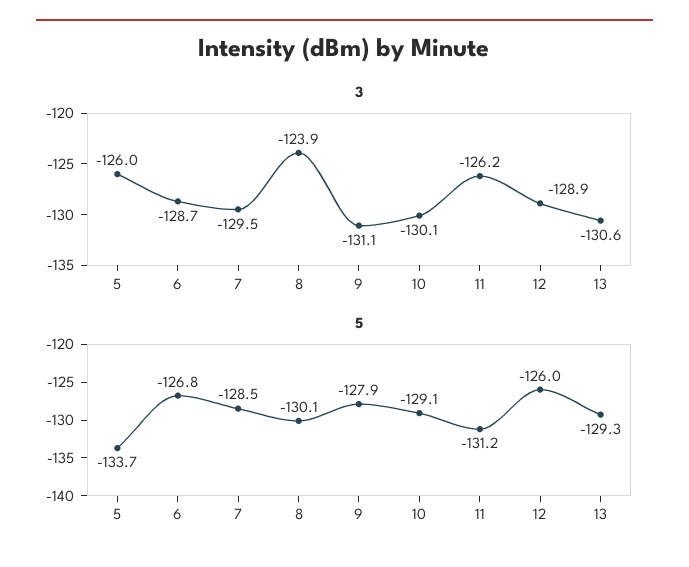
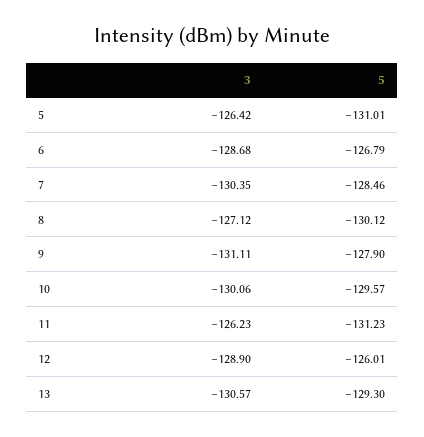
3, 5: -126 -> -126.42
3, 7: -129.5 -> -130.35
3, 8: -123.9 -> -127.12
5, 5: -133.7 -> -131.01
5, 10: -129.1 -> -129.57

